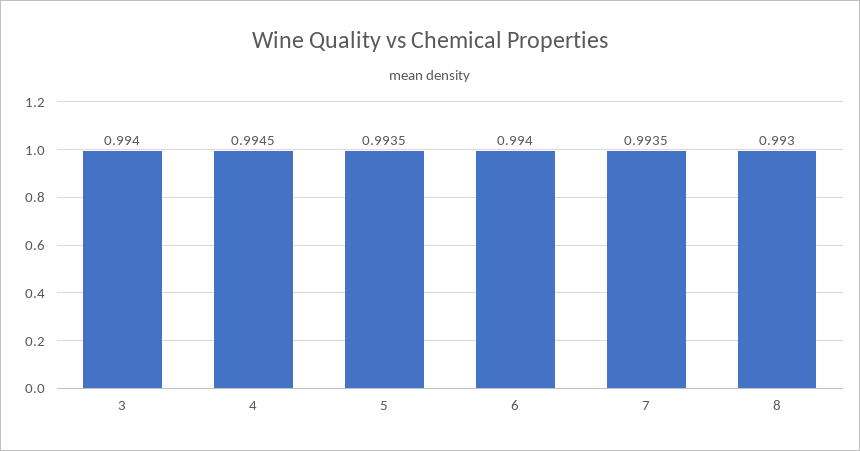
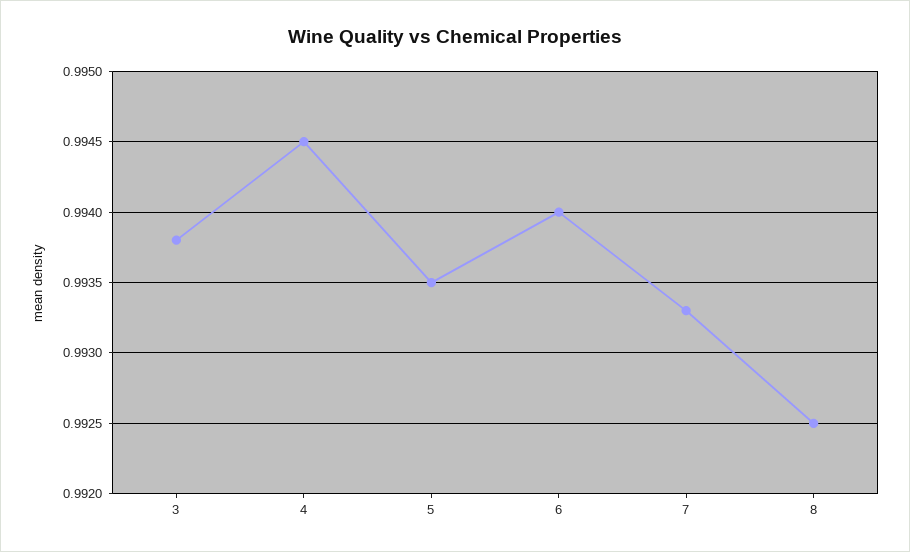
3: 0.994 -> 0.9938
7: 0.9935 -> 0.9933
8: 0.993 -> 0.9925

